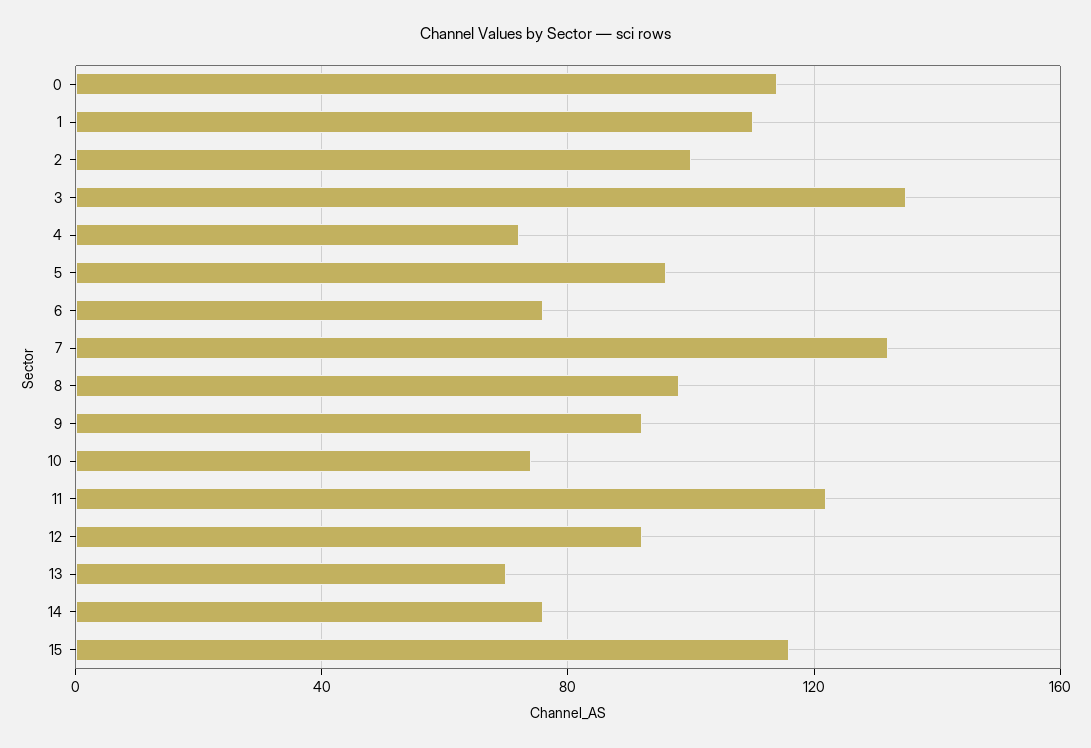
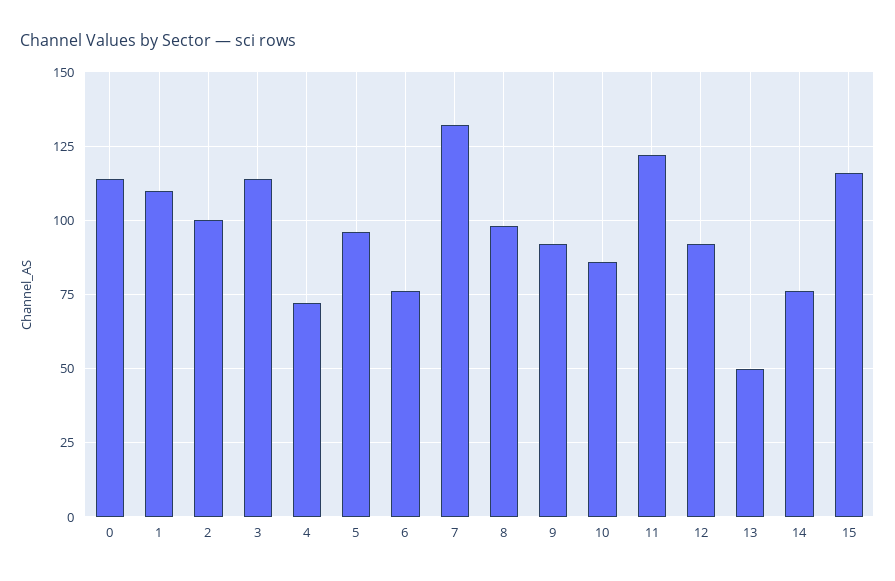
3: 135 -> 115
10: 75 -> 85
13: 70 -> 50

